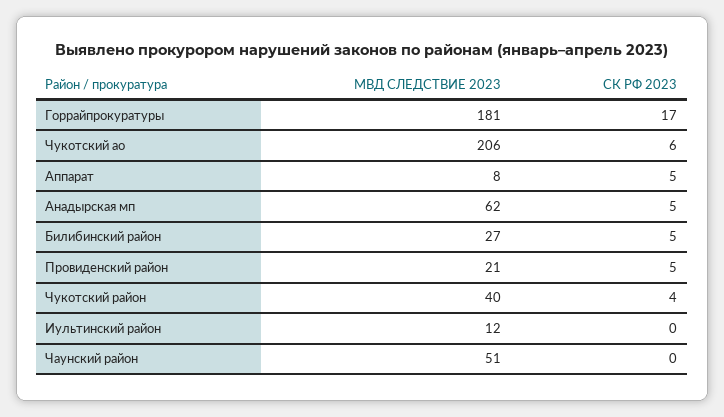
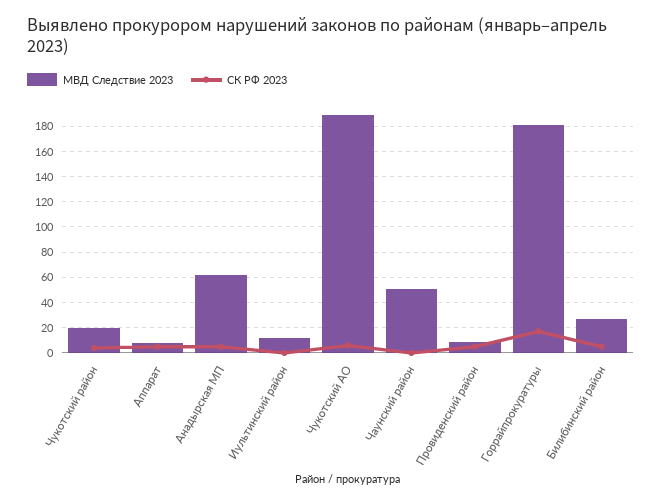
МВД СЛЕДСТВИЕ 2023, Чукотский ао: 206 -> 190
МВД СЛЕДСТВИЕ 2023, Провиденский район: 21 -> 10
МВД СЛЕДСТВИЕ 2023, Чукотский район: 40 -> 20

